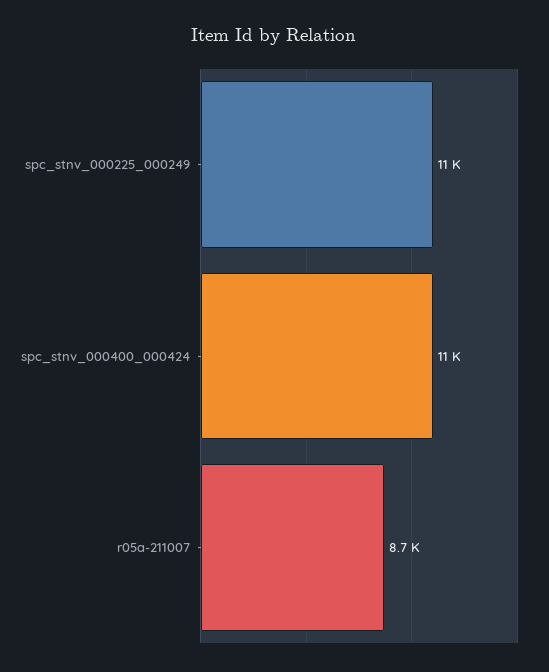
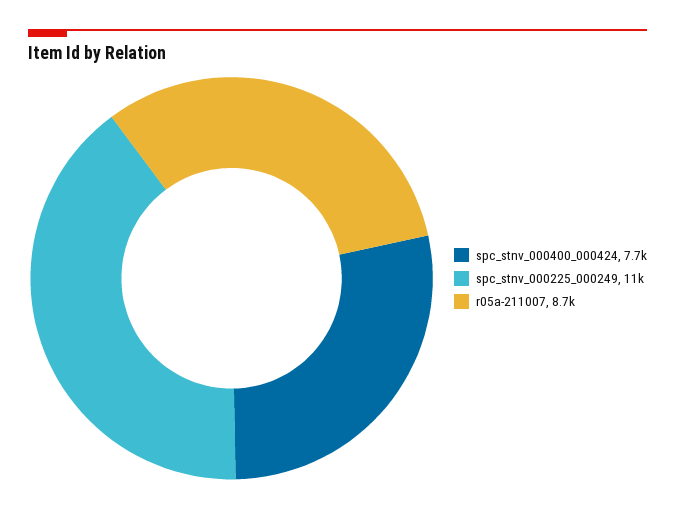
spc_stnv_000400_000424: 11000 -> 7700

